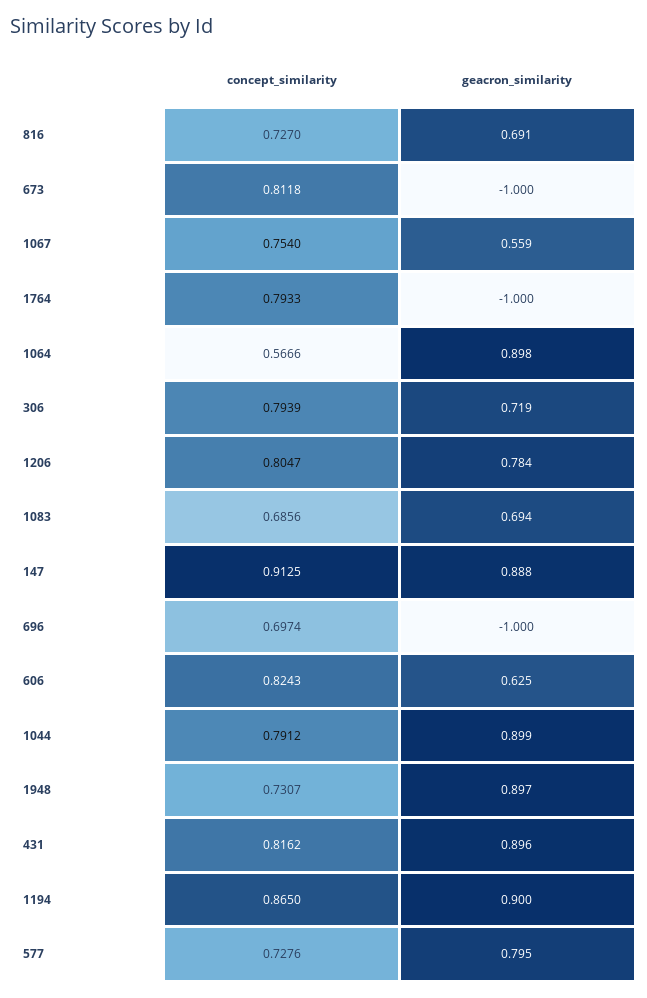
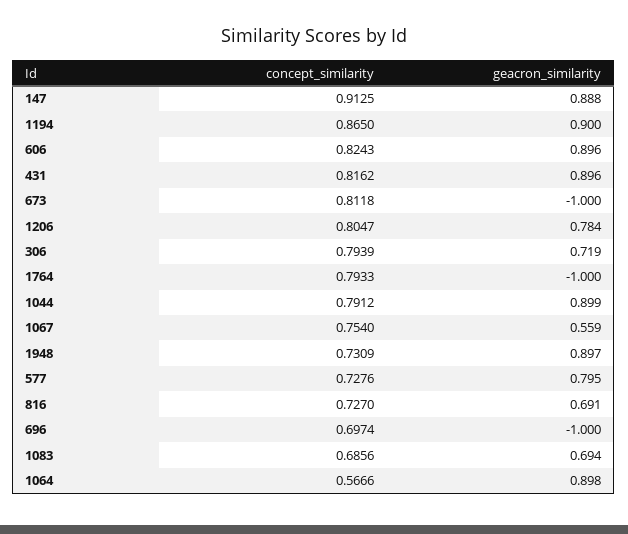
geacron_similarity, 606: 0.625 -> 0.896
concept_similarity, 1948: 0.7307 -> 0.7309

